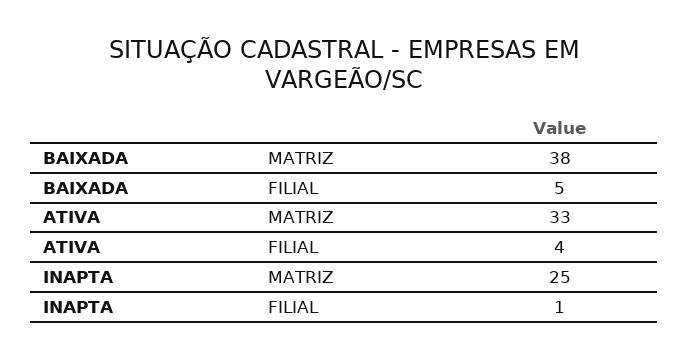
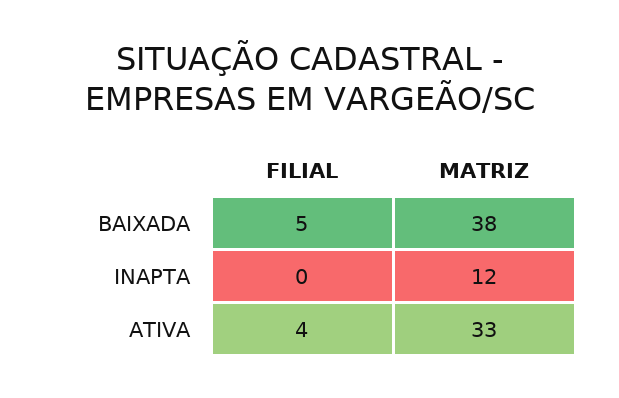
INAPTA, MATRIZ: 25 -> 12
INAPTA, FILIAL: 1 -> 0

